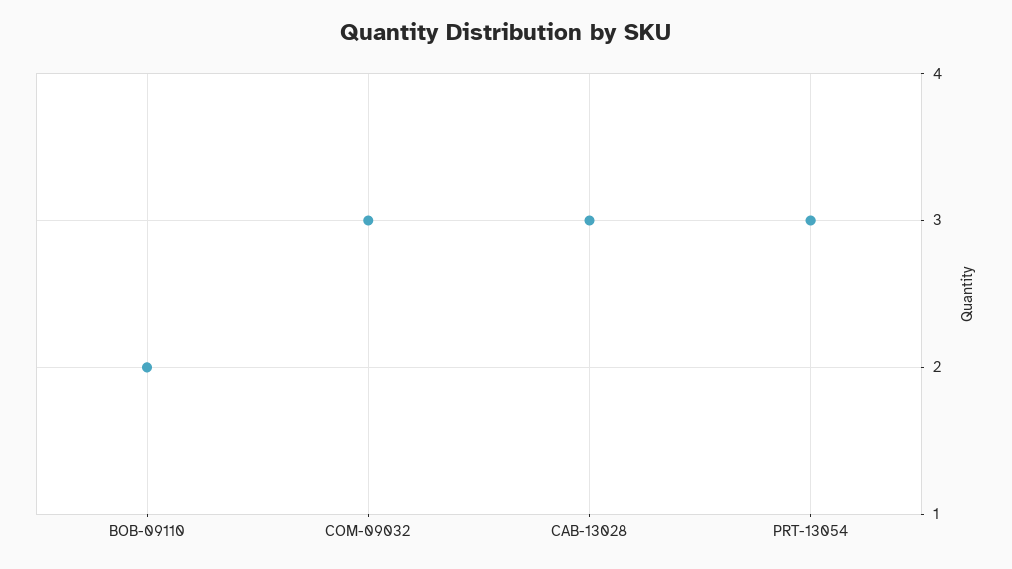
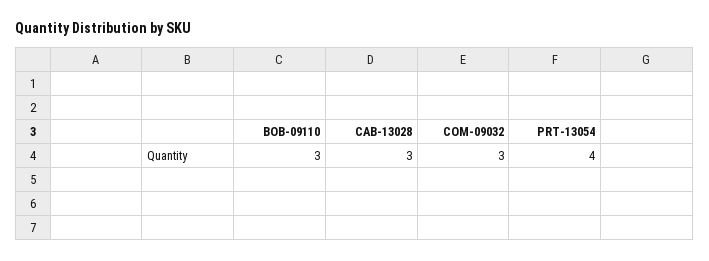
BOB-09110: 2 -> 3
PRT-13054: 3 -> 4

